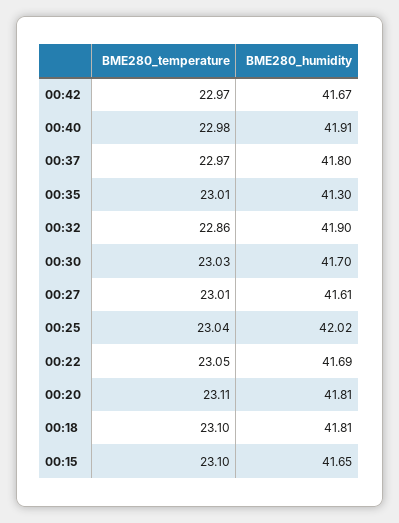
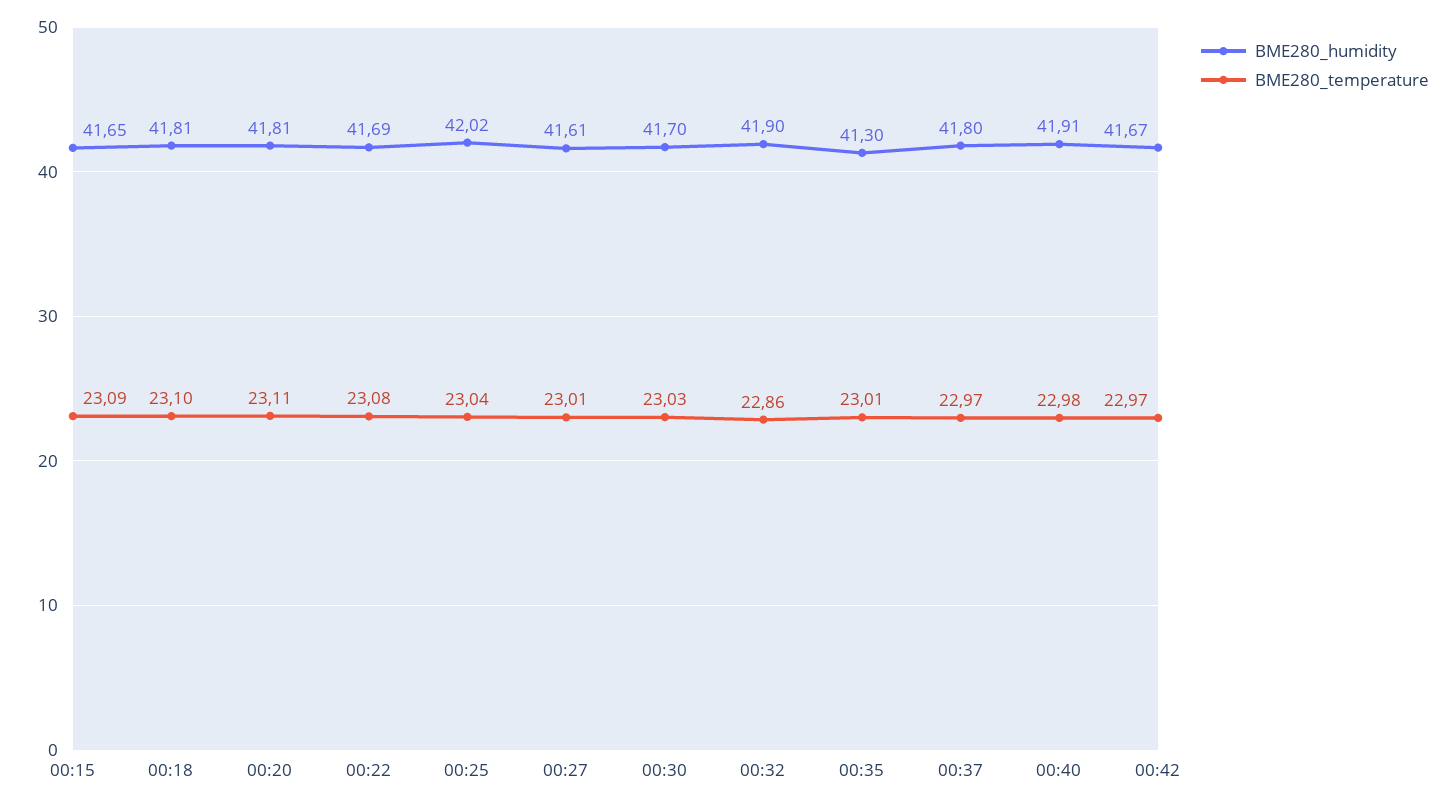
BME280_temperature, 00:22: 23.05 -> 23.08
BME280_temperature, 00:15: 23.1 -> 23.09

